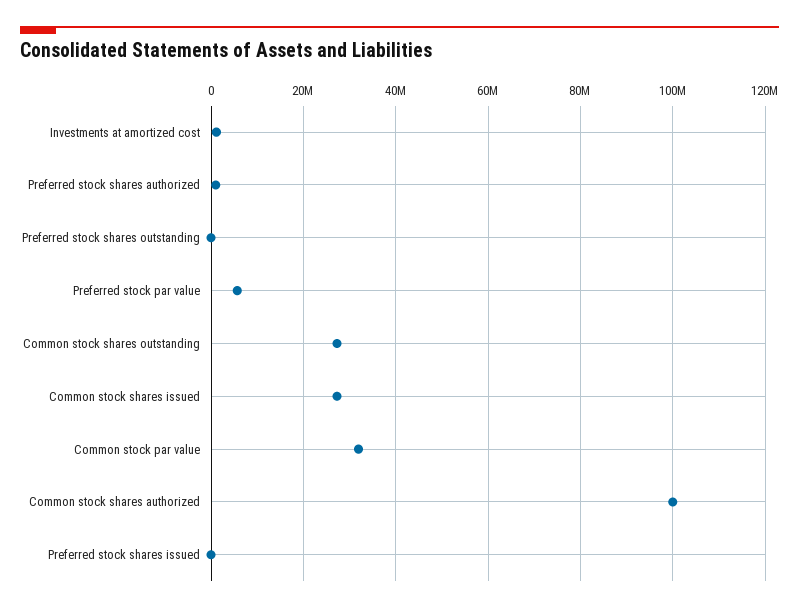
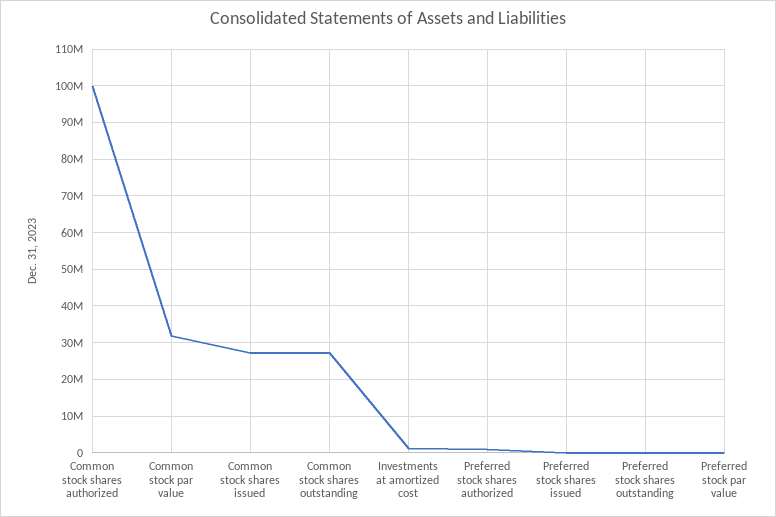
Preferred stock par value: 6000000 -> 0

